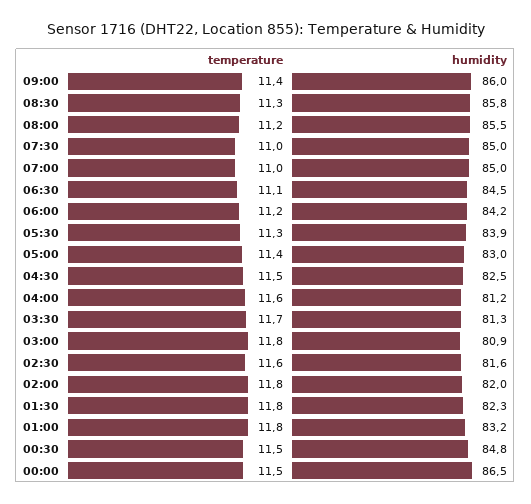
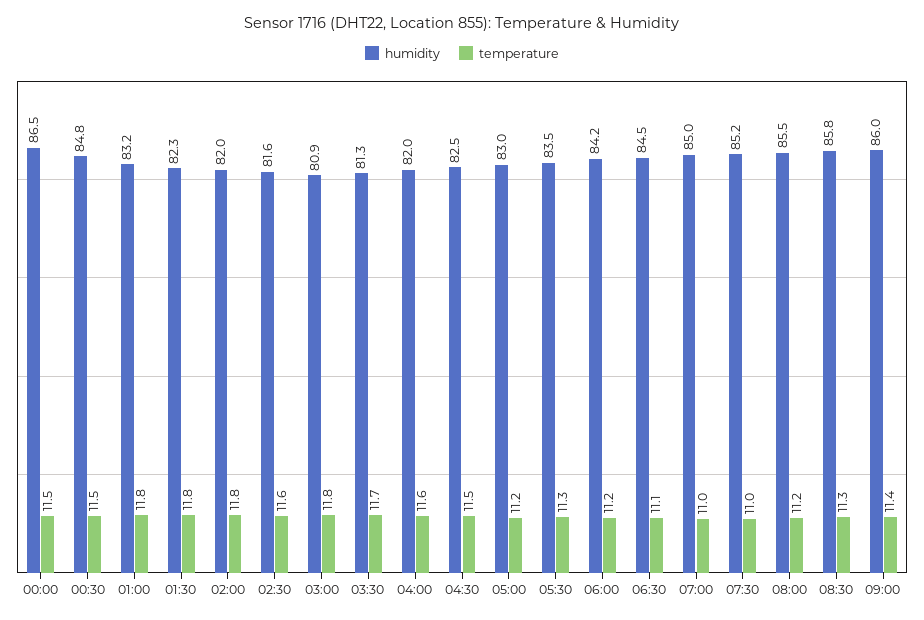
humidity, 07:30: 85 -> 85.2
humidity, 05:30: 83.9 -> 83.5
temperature, 05:00: 11.4 -> 11.2
humidity, 04:00: 81.2 -> 82

